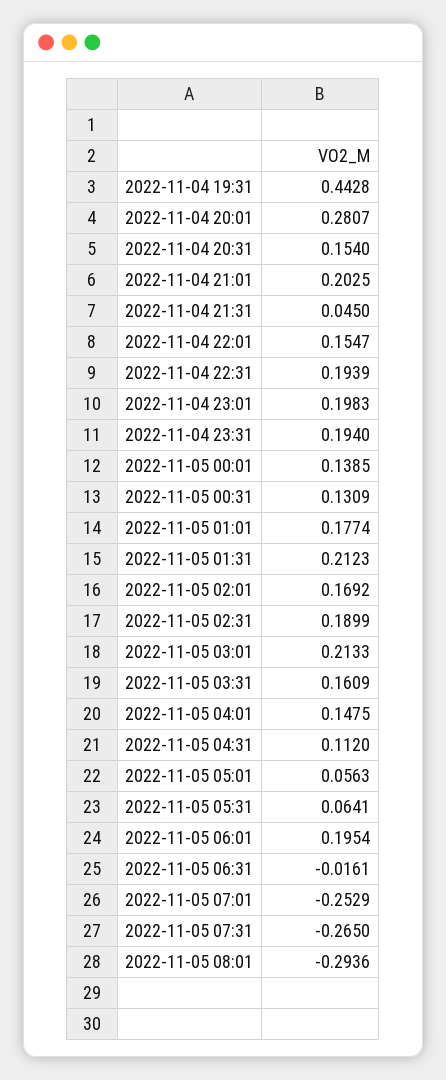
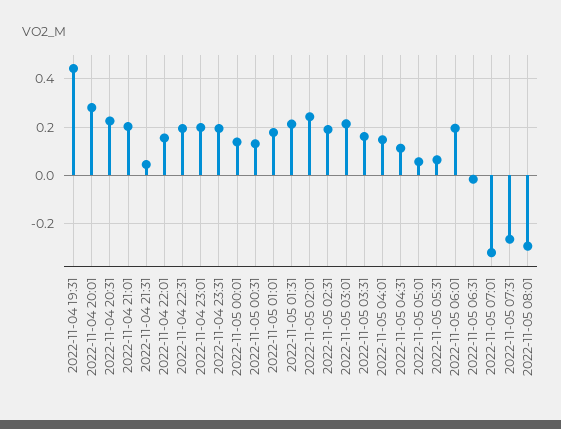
2022-11-04 20:31: 0.154 -> 0.225
2022-11-05 02:01: 0.1692 -> 0.25
2022-11-05 07:01: -0.2529 -> -0.325

